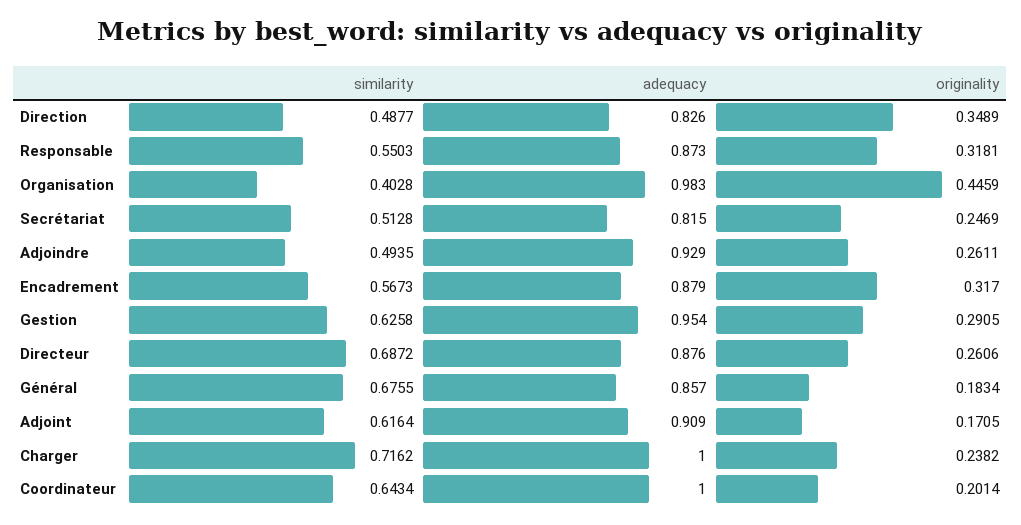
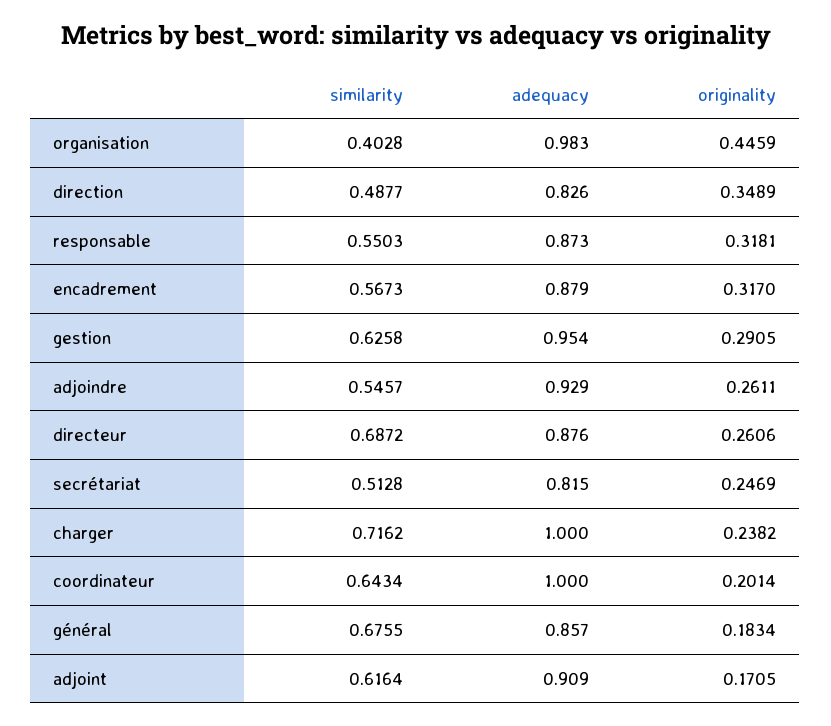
similarity, Adjoindre: 0.4935 -> 0.5457

